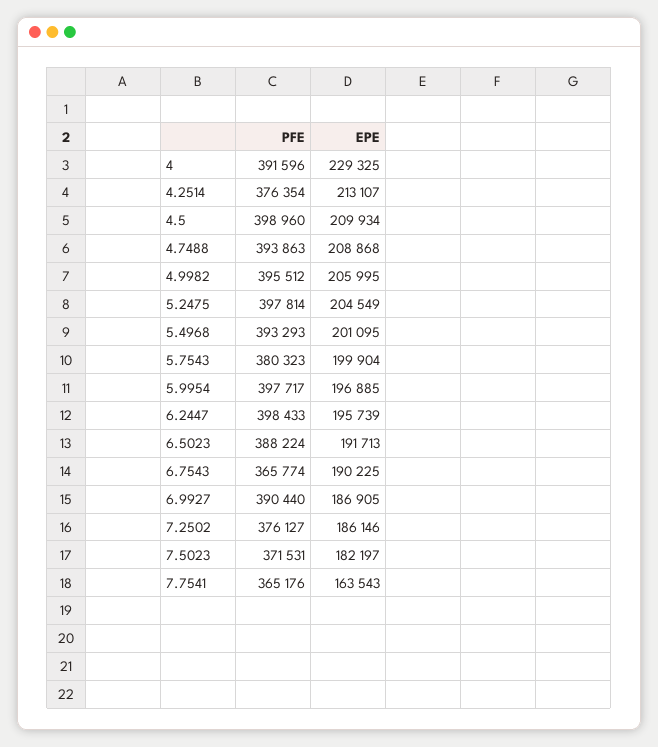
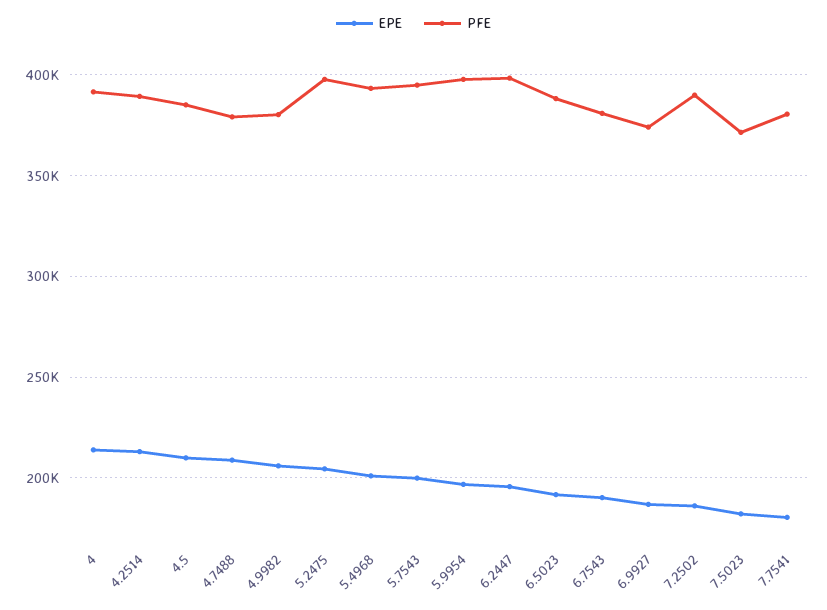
EPE, 4: 229325 -> 215000
PFE, 4.2514: 376354 -> 390000
PFE, 4.5: 398960 -> 385000
PFE, 4.7488: 393863 -> 380000
PFE, 4.9982: 395512 -> 380000
PFE, 5.7543: 380323 -> 395000
PFE, 6.7543: 365774 -> 380000
PFE, 6.9927: 390440 -> 375000
PFE, 7.2502: 376127 -> 390000
PFE, 7.7541: 365176 -> 380000
EPE, 7.7541: 163543 -> 180000

